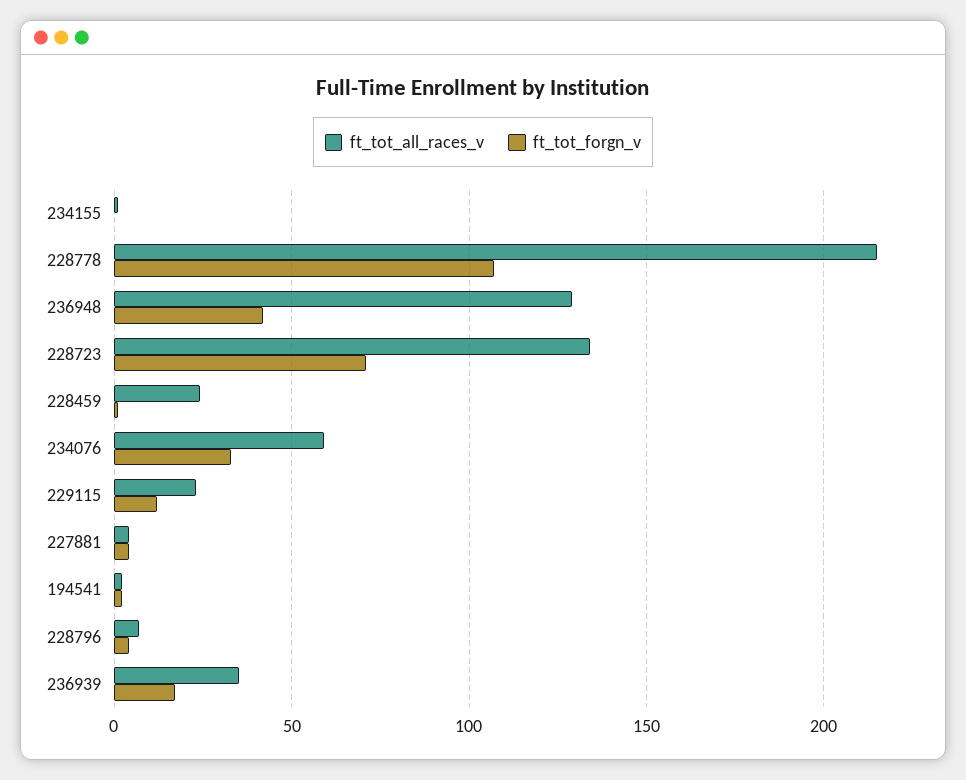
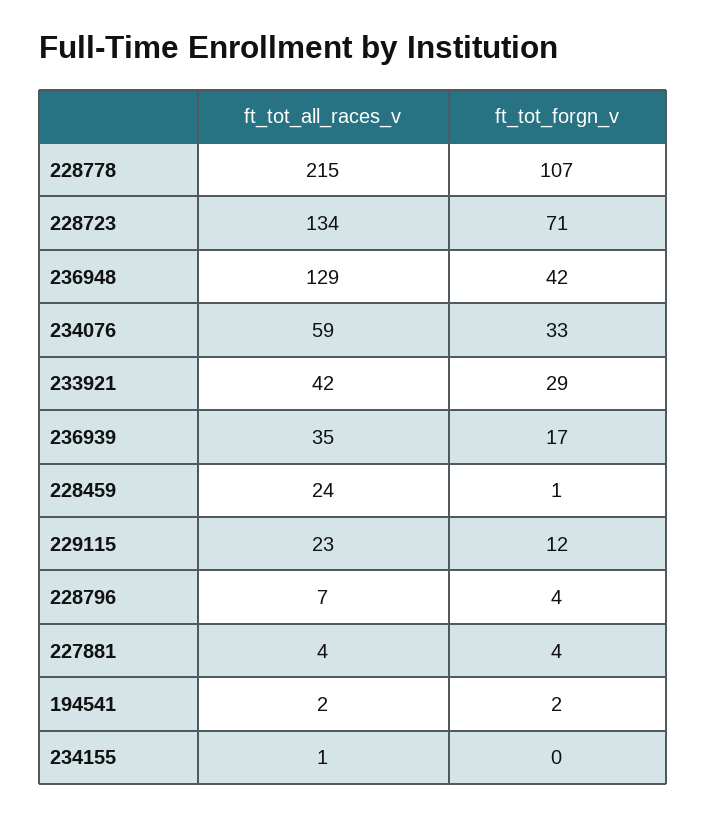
ft_tot_all_races_v, 233921: none -> 42
ft_tot_forgn_v, 233921: none -> 29

